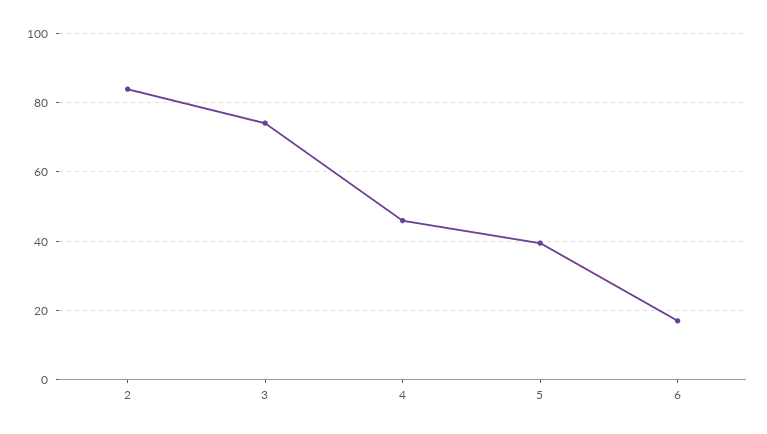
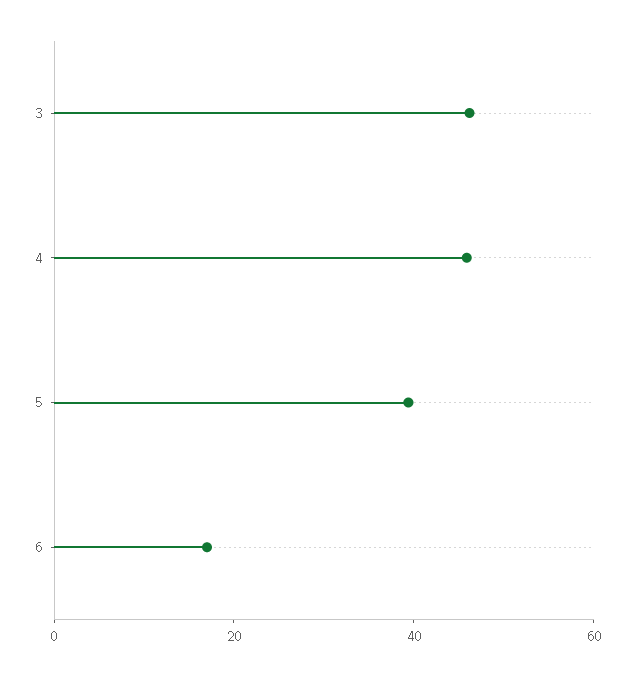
2: 84 -> none
3: 74 -> 45

